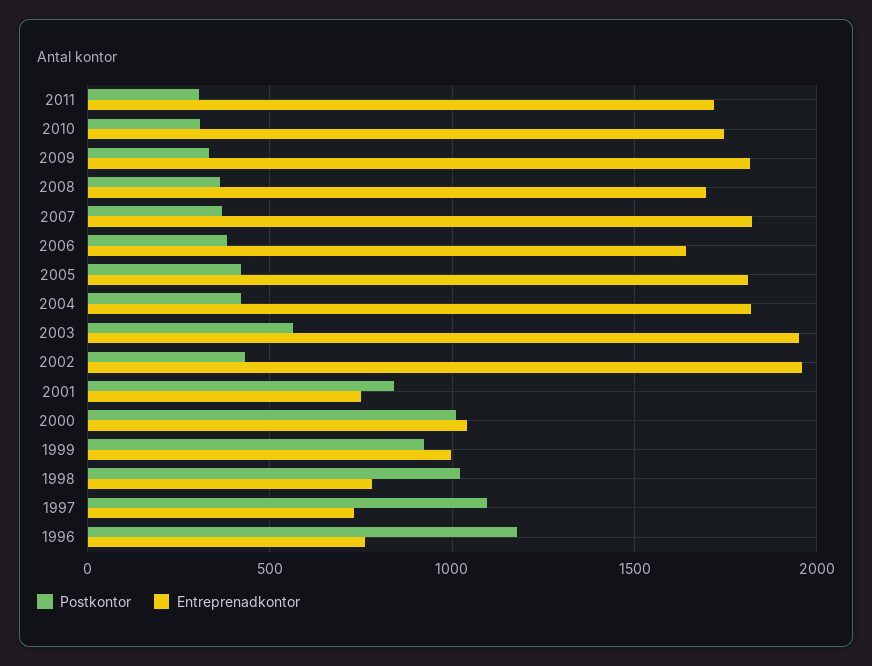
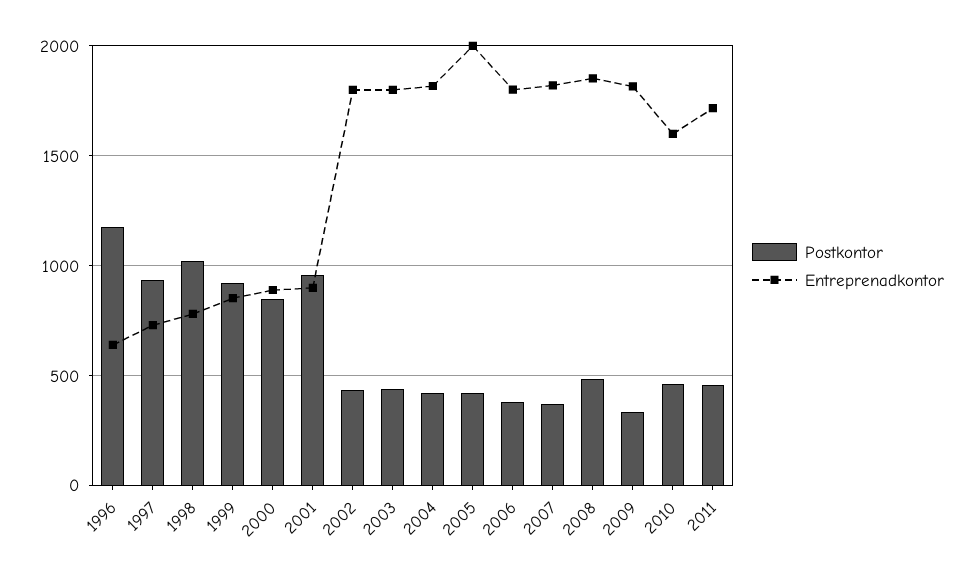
Postkontor, 2011: 300 -> 450
Postkontor, 2010: 300 -> 450
Entreprenadkontor, 2010: 1750 -> 1600
Postkontor, 2008: 350 -> 500
Entreprenadkontor, 2008: 1700 -> 1850
Entreprenadkontor, 2006: 1650 -> 1800
Entreprenadkontor, 2005: 1800 -> 2000
Postkontor, 2003: 550 -> 450
Entreprenadkontor, 2003: 1950 -> 1800
Entreprenadkontor, 2002: 1950 -> 1800
Postkontor, 2001: 850 -> 950
Entreprenadkontor, 2001: 750 -> 900
Postkontor, 2000: 1000 -> 850
Entreprenadkontor, 2000: 1050 -> 900
Entreprenadkontor, 1999: 1000 -> 850
Postkontor, 1997: 1100 -> 950
Entreprenadkontor, 1996: 750 -> 650

